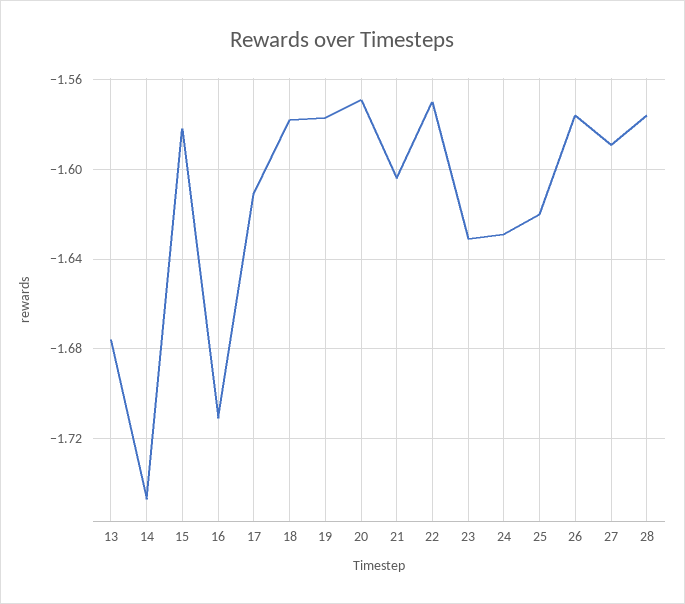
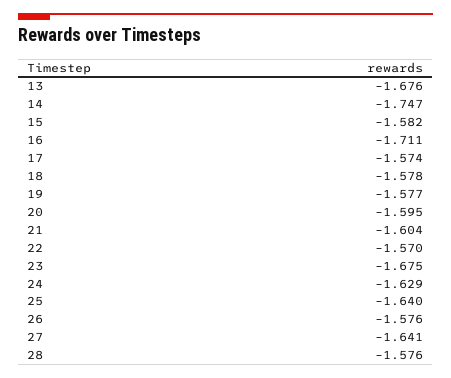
17: -1.61 -> -1.574
20: -1.57 -> -1.595
23: -1.63 -> -1.675
25: -1.62 -> -1.64
27: -1.59 -> -1.641

